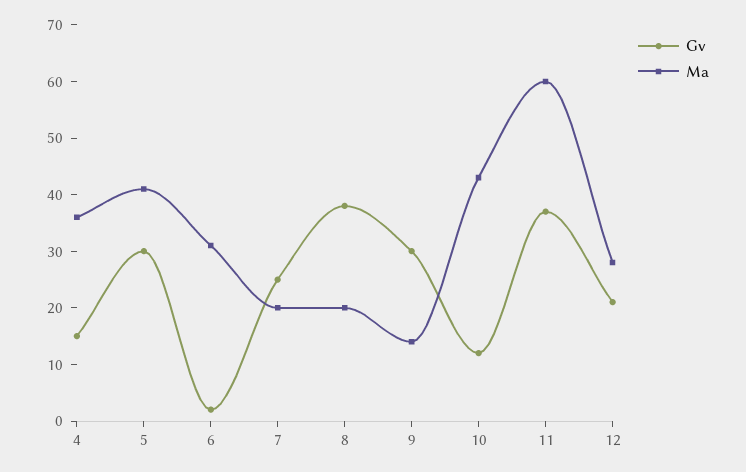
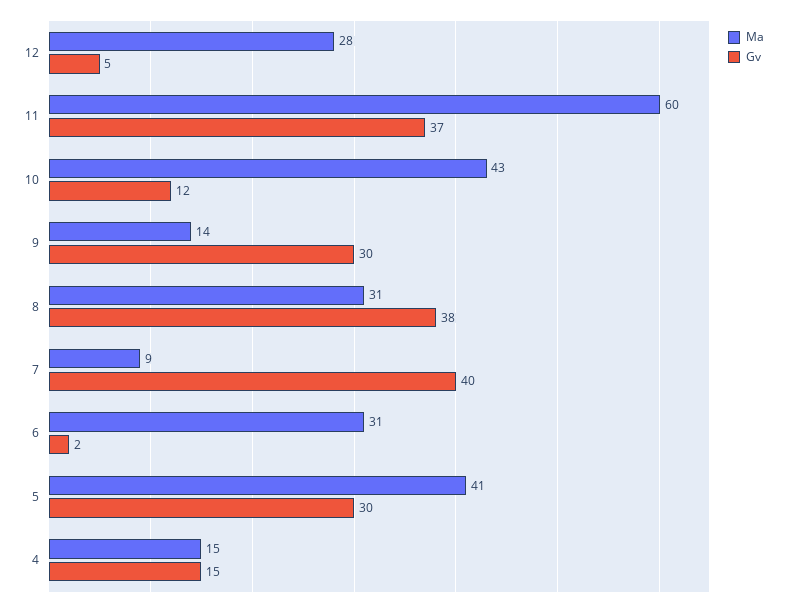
Ma, 4: 35 -> 15
Gv, 7: 25 -> 40
Ma, 7: 20 -> 9
Ma, 8: 20 -> 31
Gv, 12: 20 -> 5

